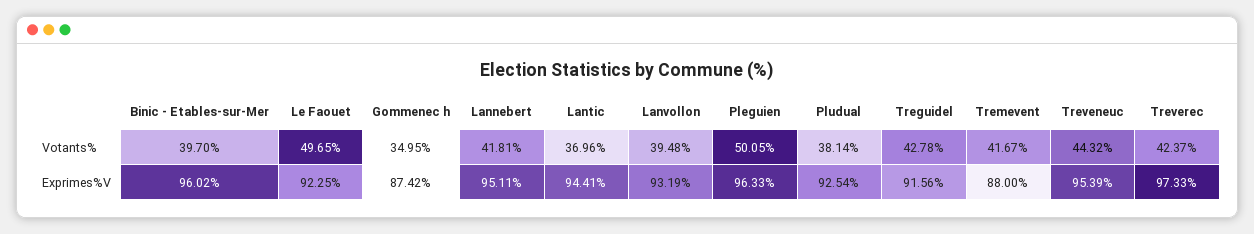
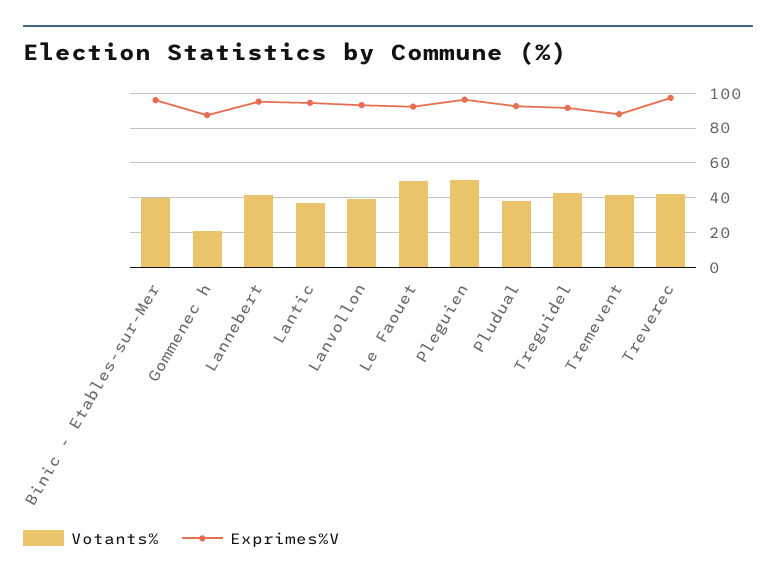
Votants%, Gommenec h: 34.95 -> 20
Votants%, Treveneuc: 44.32 -> none
Exprimes%V, Treveneuc: 95.39 -> none

